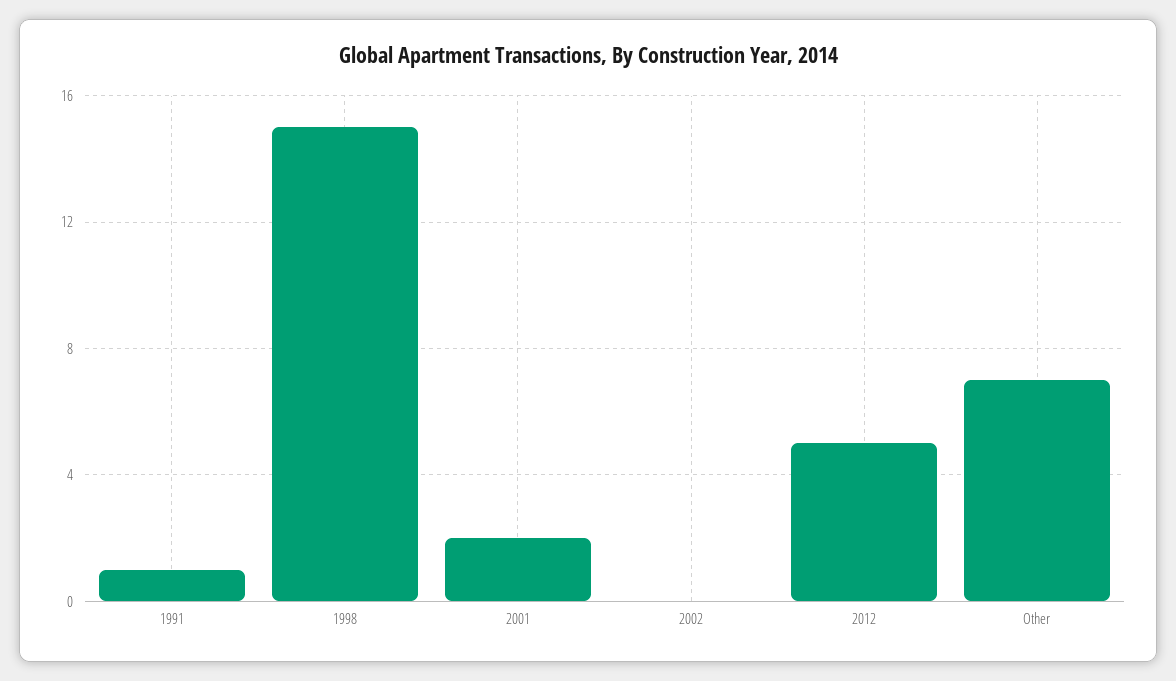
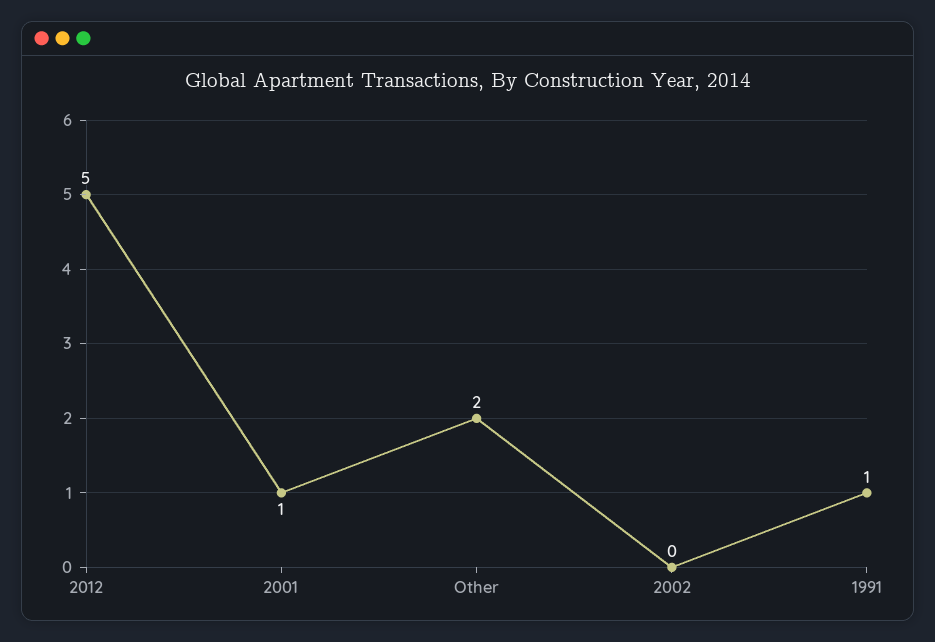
1998: 15 -> none
2001: 2 -> 1
Other: 7 -> 2

